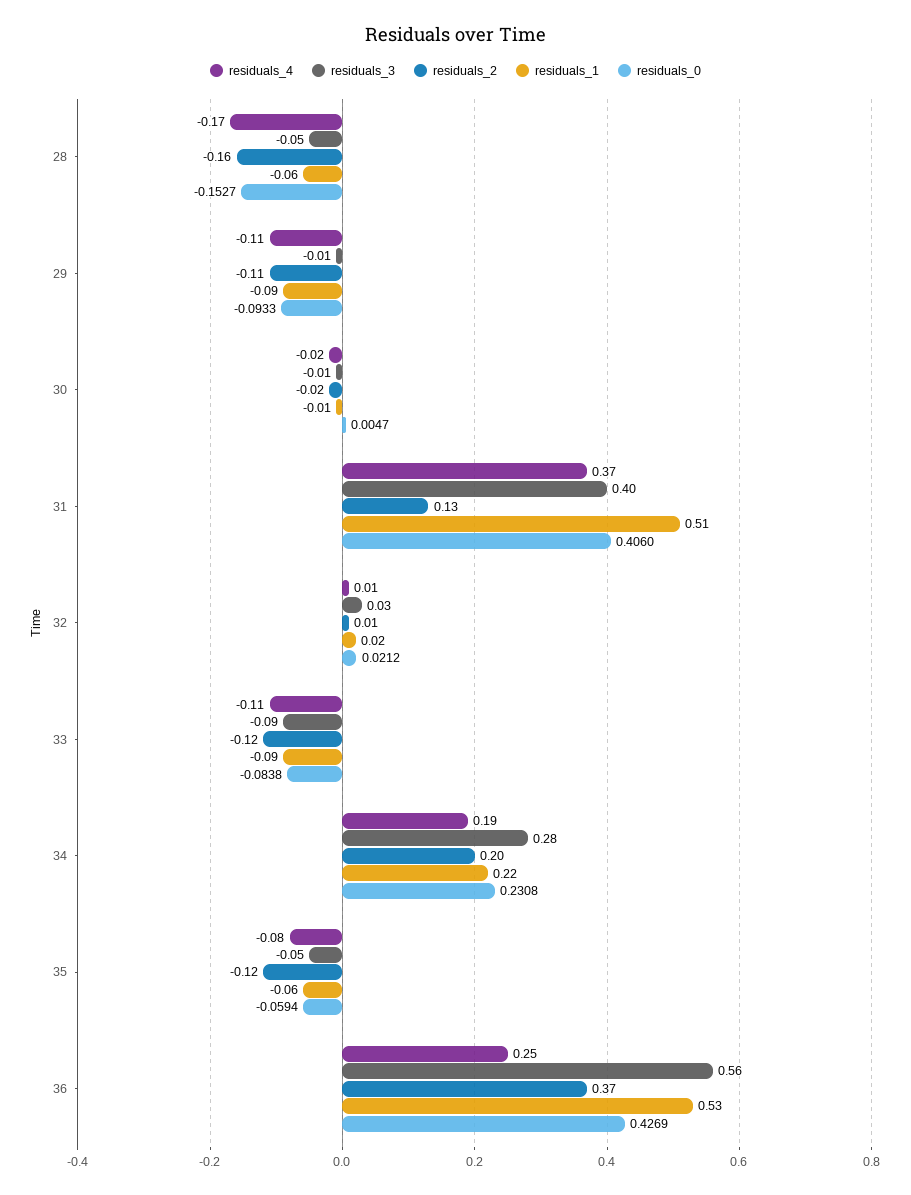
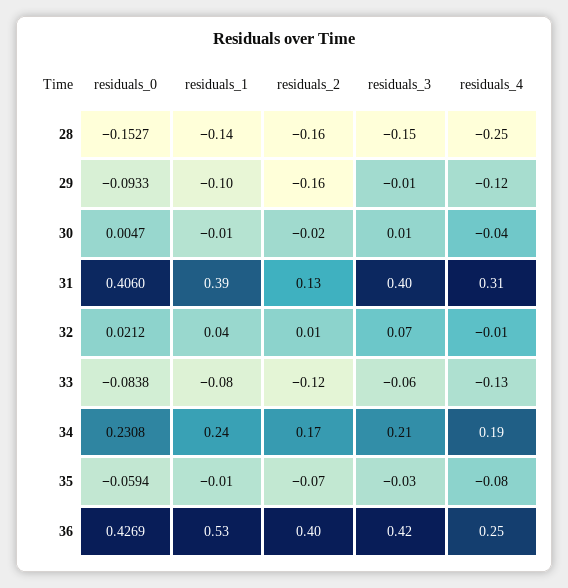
residuals_4, 28: -0.17 -> -0.25
residuals_3, 28: -0.05 -> -0.15
residuals_1, 28: -0.06 -> -0.14
residuals_4, 29: -0.11 -> -0.12
residuals_2, 29: -0.11 -> -0.16
residuals_1, 29: -0.09 -> -0.1
residuals_4, 30: -0.02 -> -0.04
residuals_3, 30: -0.01 -> 0.01
residuals_4, 31: 0.37 -> 0.31
residuals_1, 31: 0.51 -> 0.39
residuals_4, 32: 0.01 -> -0.01
residuals_3, 32: 0.03 -> 0.07
residuals_1, 32: 0.02 -> 0.04
residuals_4, 33: -0.11 -> -0.13
residuals_3, 33: -0.09 -> -0.06
residuals_1, 33: -0.09 -> -0.08
residuals_3, 34: 0.28 -> 0.21
residuals_2, 34: 0.2 -> 0.17
residuals_1, 34: 0.22 -> 0.24
residuals_3, 35: -0.05 -> -0.03
residuals_2, 35: -0.12 -> -0.07
residuals_1, 35: -0.06 -> -0.01
residuals_3, 36: 0.56 -> 0.42
residuals_2, 36: 0.37 -> 0.4

